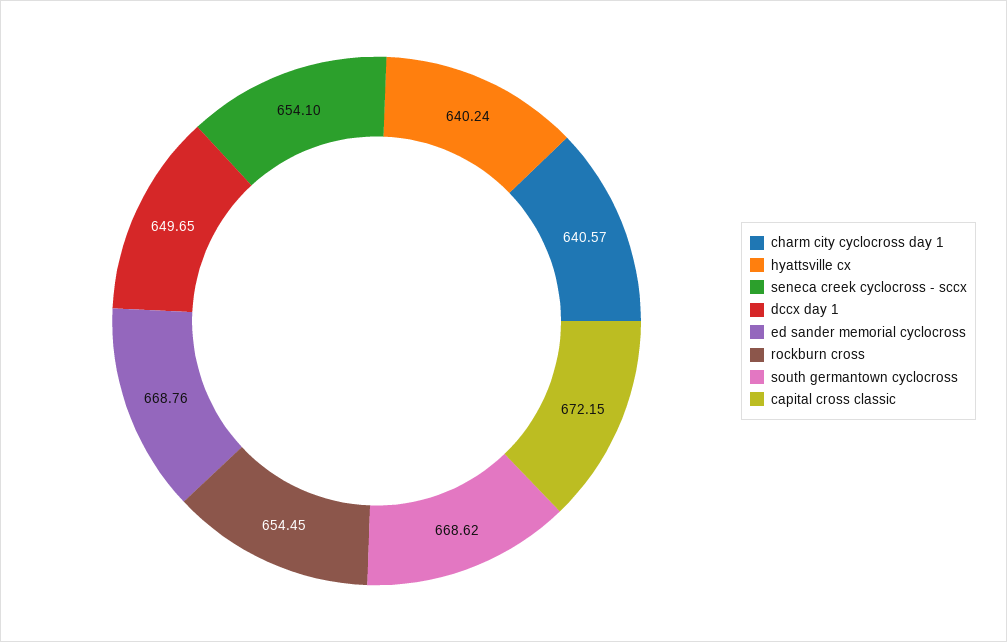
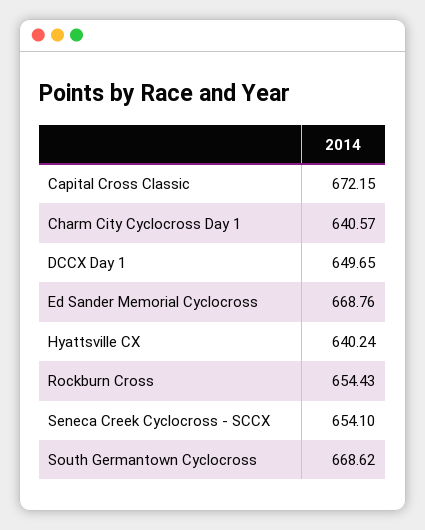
rockburn cross: 654.45 -> 654.43

